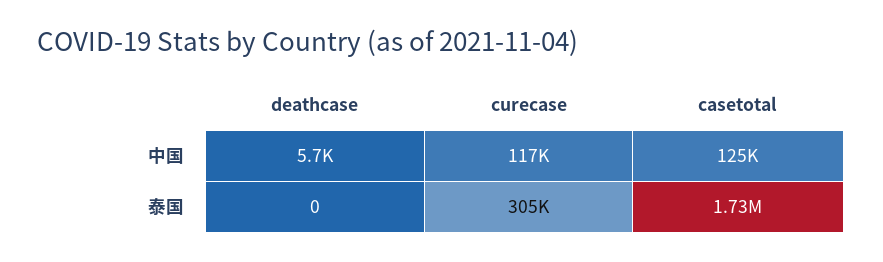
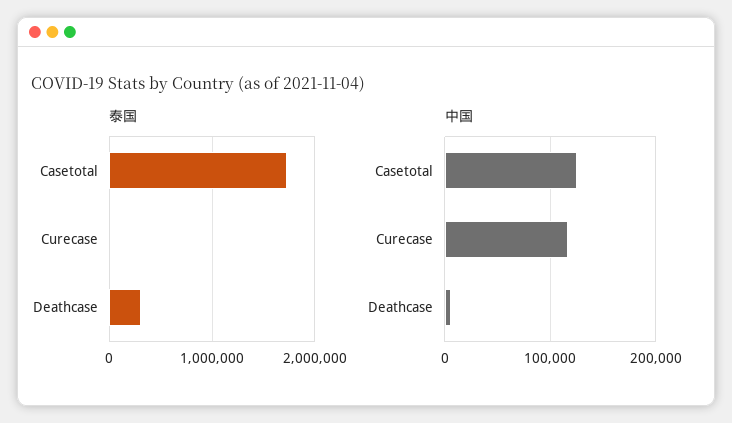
泰国, deathcase: 0 -> 300000
泰国, curecase: 305000 -> 0

